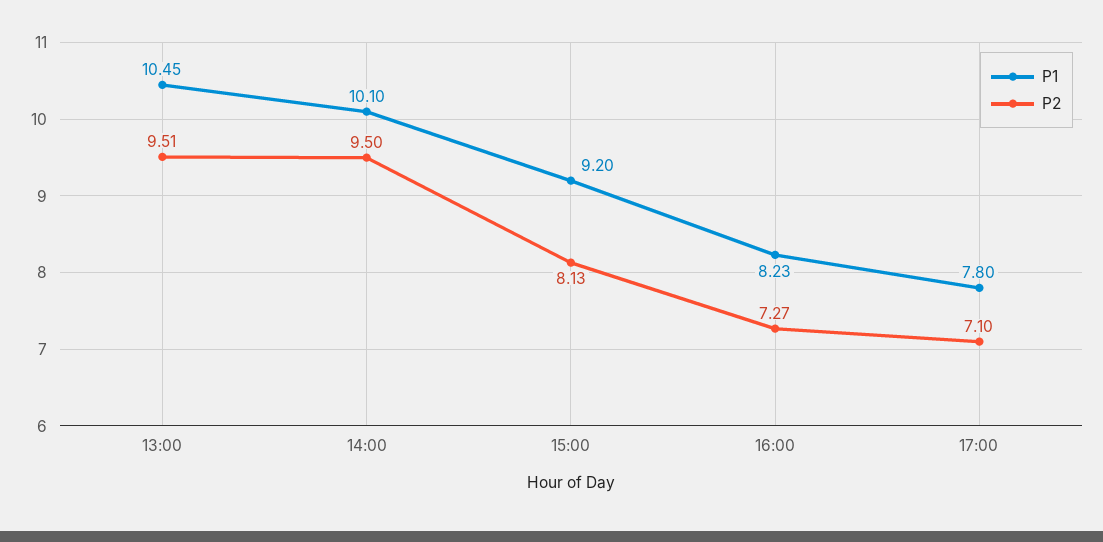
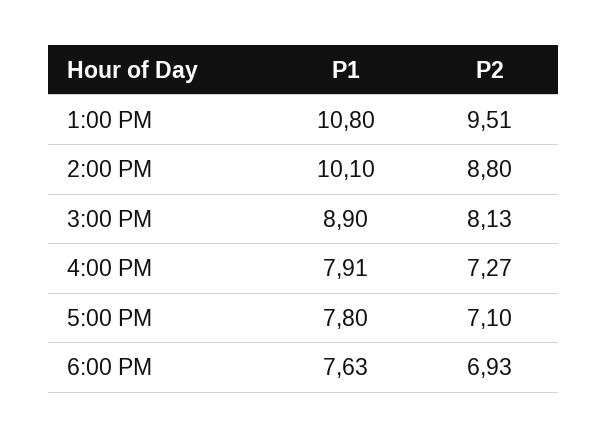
P1, 13:00: 10.45 -> 10.8
P2, 14:00: 9.5 -> 8.8
P1, 15:00: 9.2 -> 8.9
P1, 16:00: 8.23 -> 7.91
P1, 6:00 PM: none -> 7.63
P2, 6:00 PM: none -> 6.93

